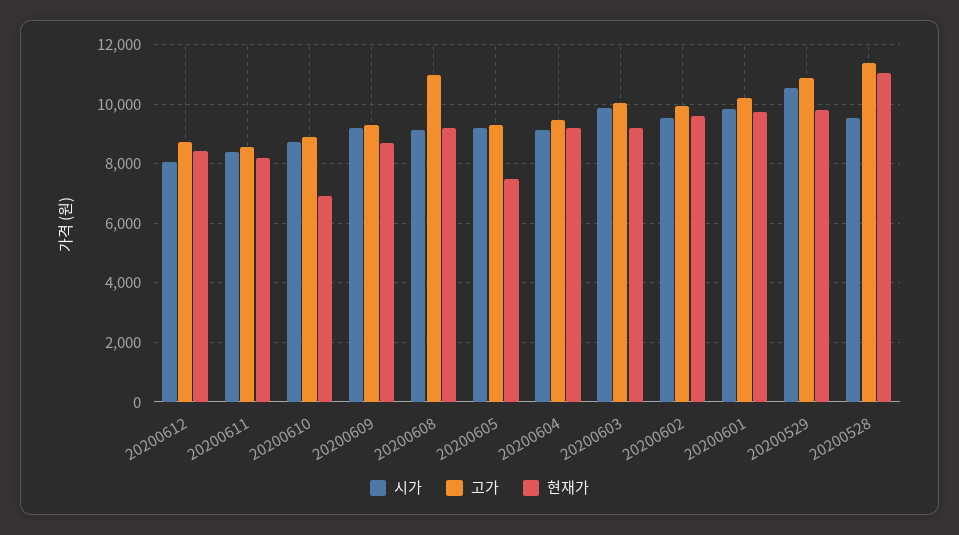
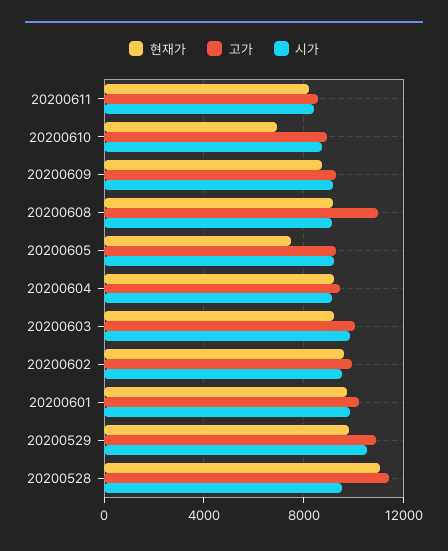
시가, 20200612: 8000 -> none
고가, 20200612: 8750 -> none
현재가, 20200612: 8500 -> none

